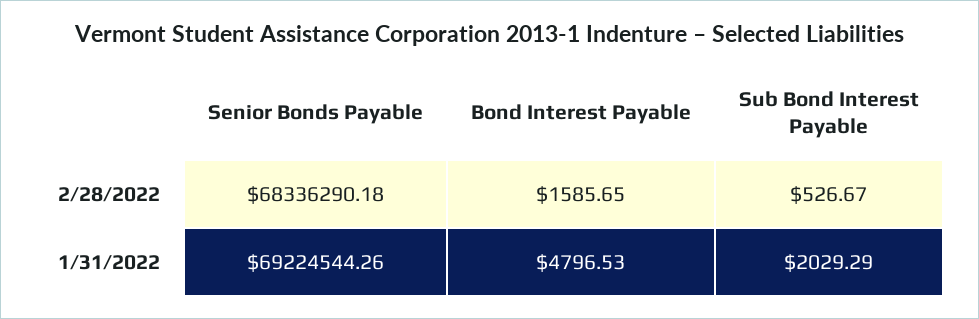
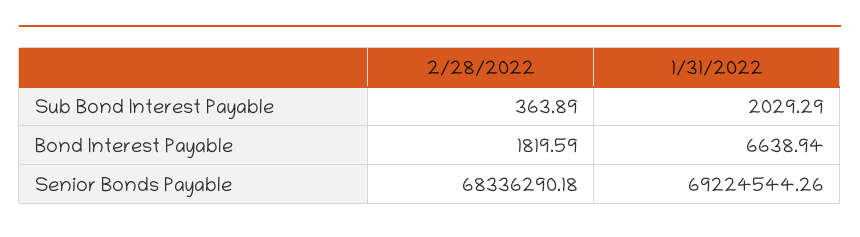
Bond Interest Payable, 2/28/2022: 1585.65 -> 1819.59
Sub Bond Interest Payable, 2/28/2022: 526.67 -> 363.89
Bond Interest Payable, 1/31/2022: 4796.53 -> 6638.94

